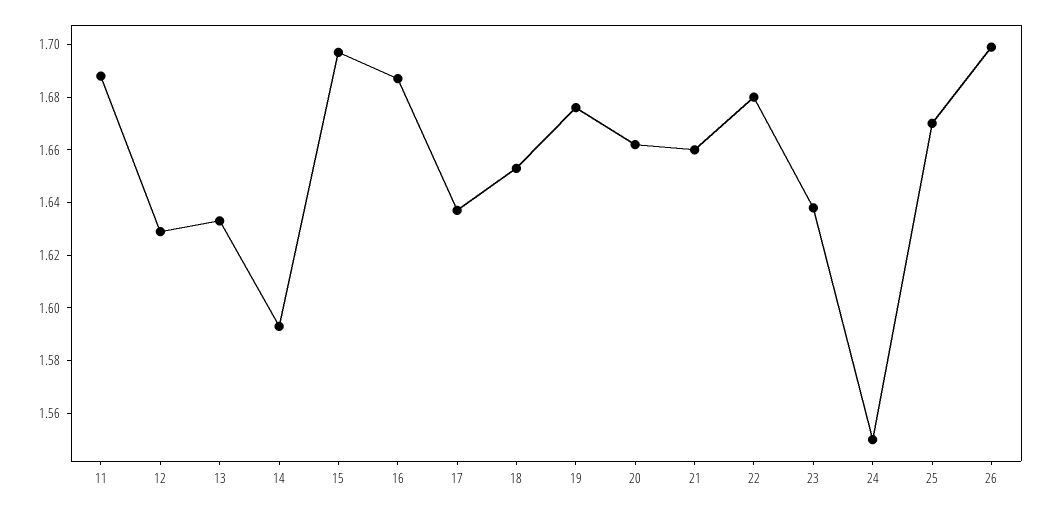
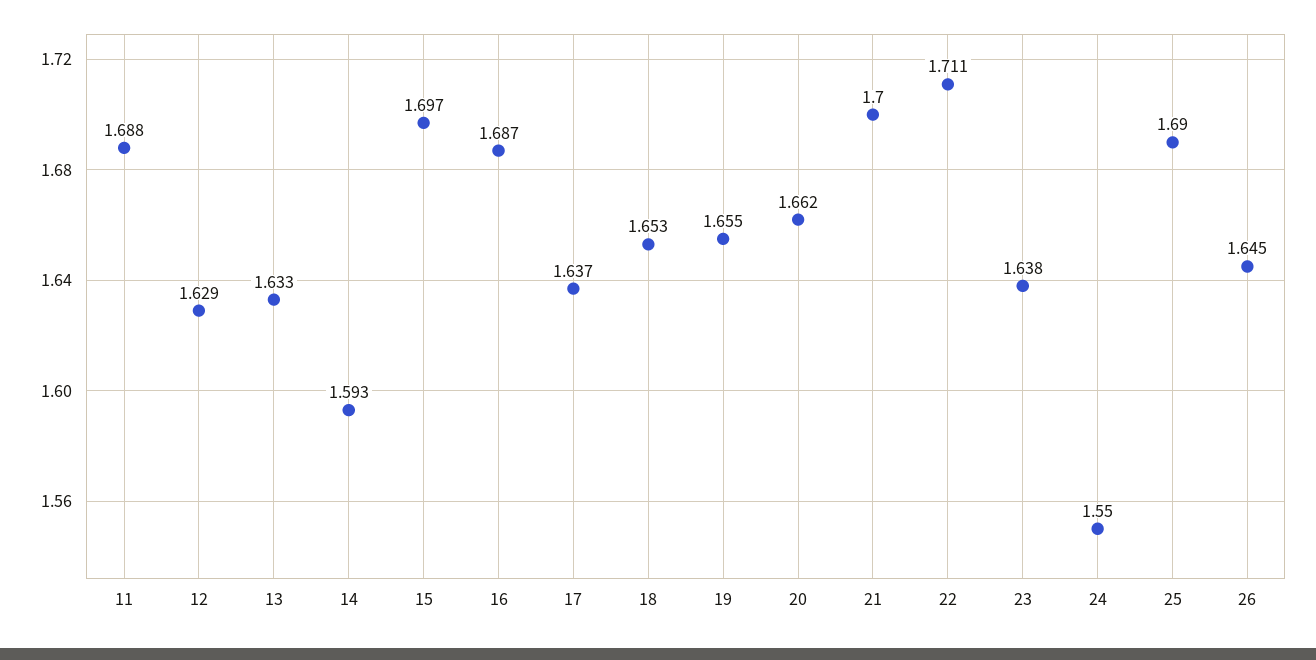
19: 1.675 -> 1.655
21: 1.66 -> 1.7
22: 1.68 -> 1.711
25: 1.67 -> 1.69
26: 1.7 -> 1.645

